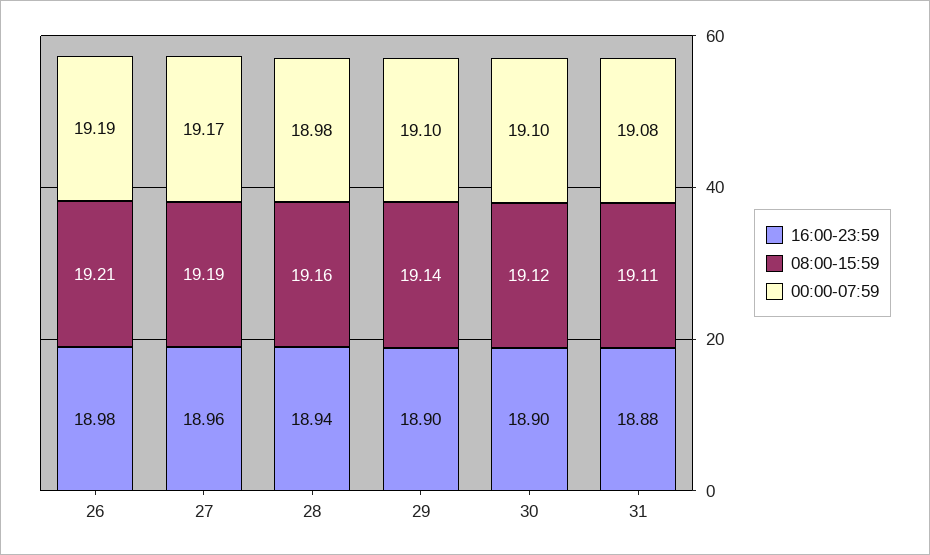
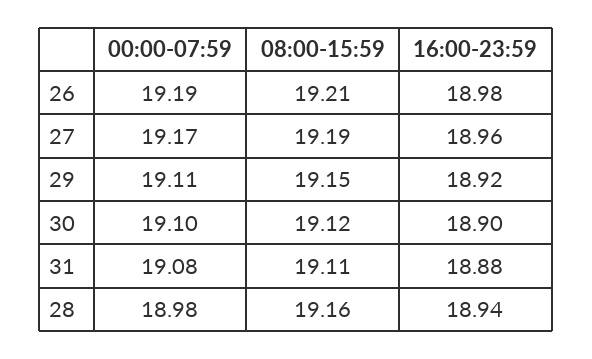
16:00-23:59, 29: 18.9 -> 18.92
08:00-15:59, 29: 19.14 -> 19.15
00:00-07:59, 29: 19.1 -> 19.11

